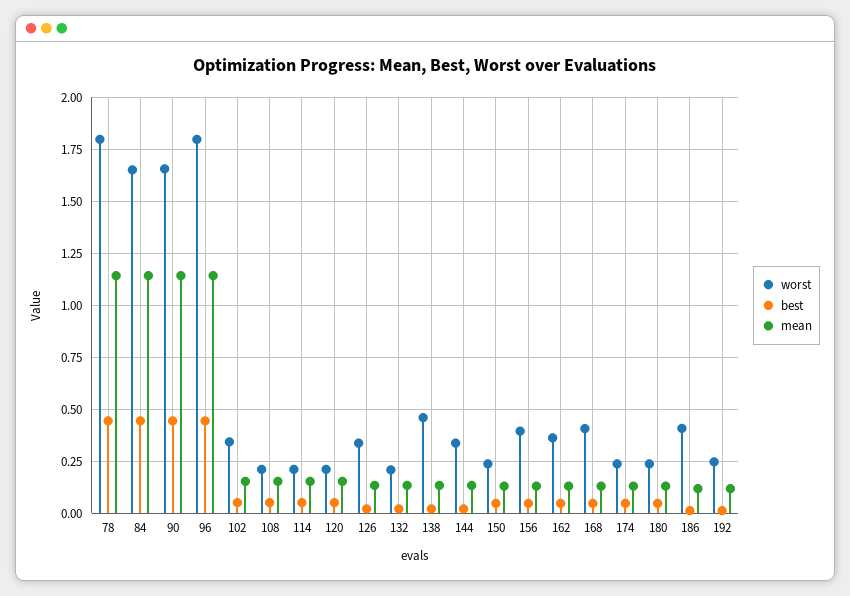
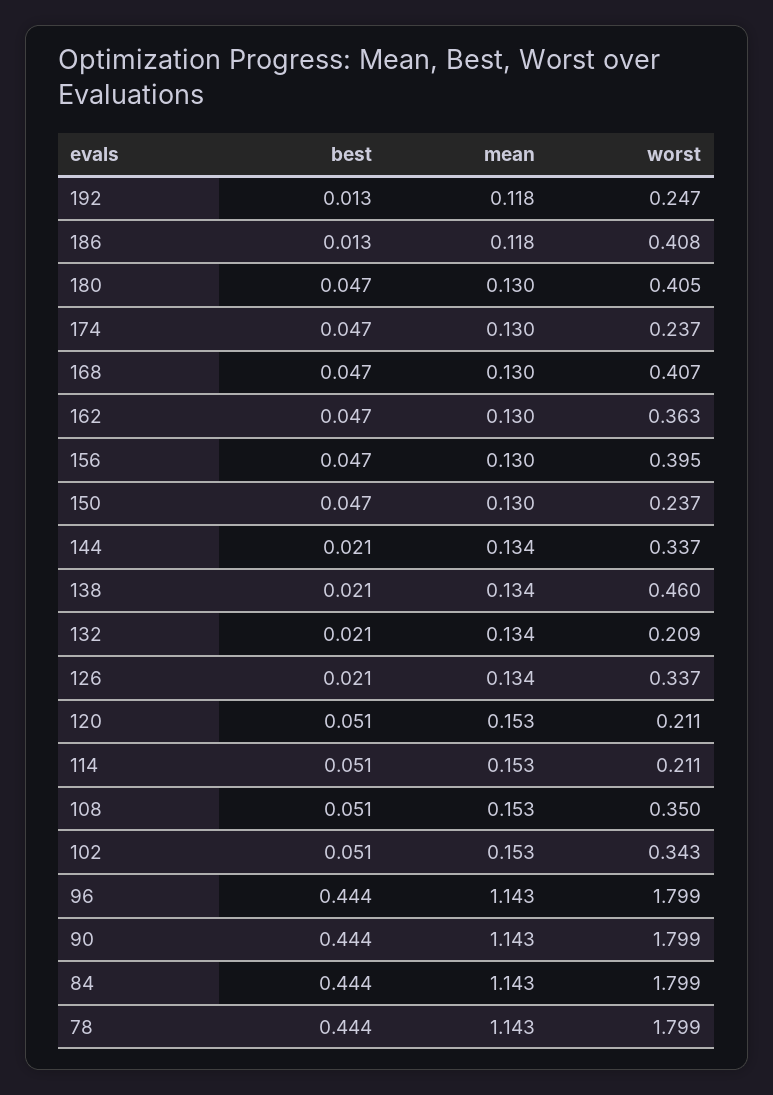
worst, 84: 1.65 -> 1.799
worst, 90: 1.65 -> 1.799
worst, 108: 0.2 -> 0.35
worst, 180: 0.25 -> 0.405

